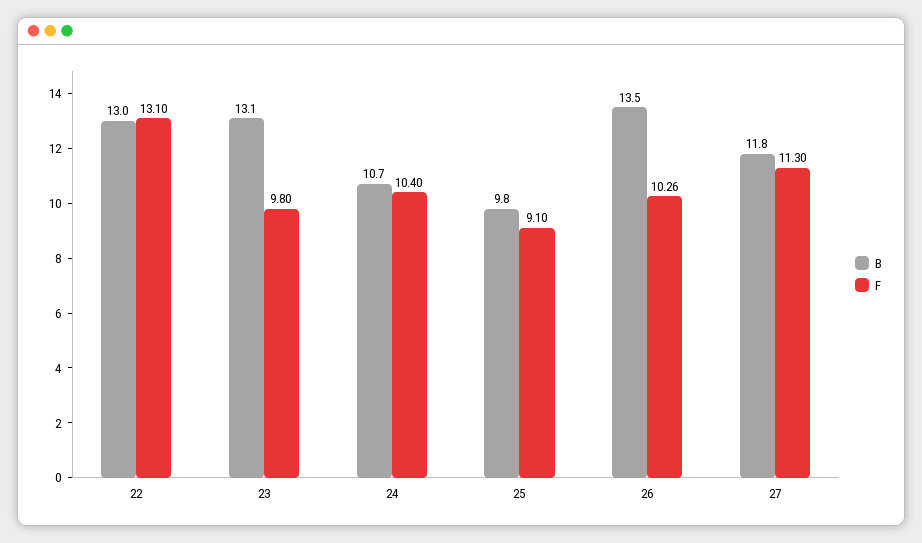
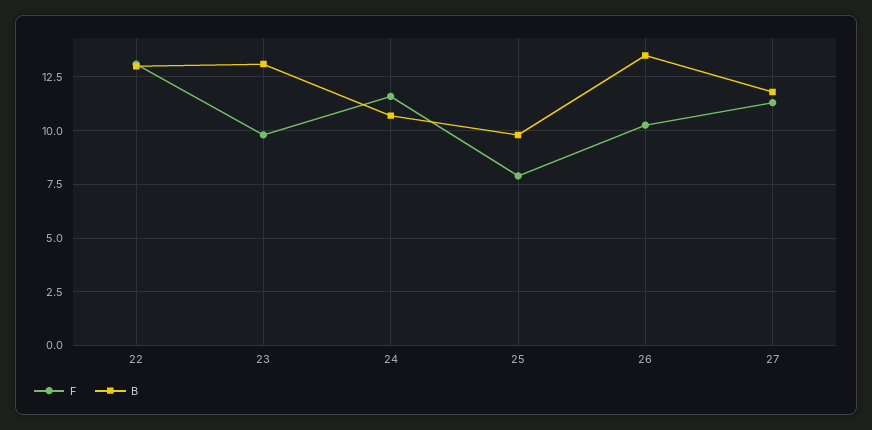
F, 24: 10.4 -> 11.5
F, 25: 9.1 -> 8

